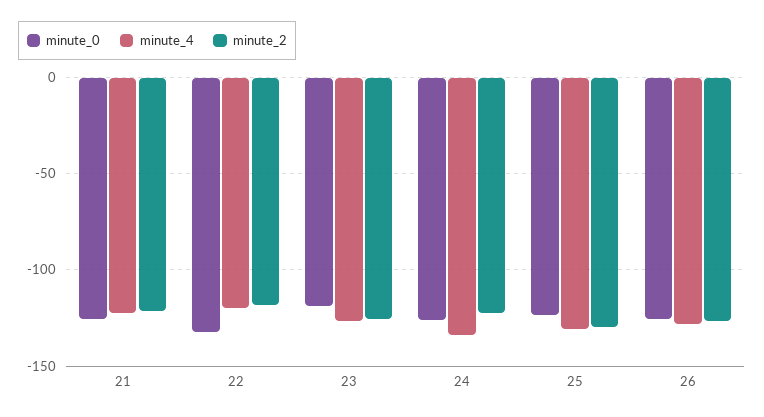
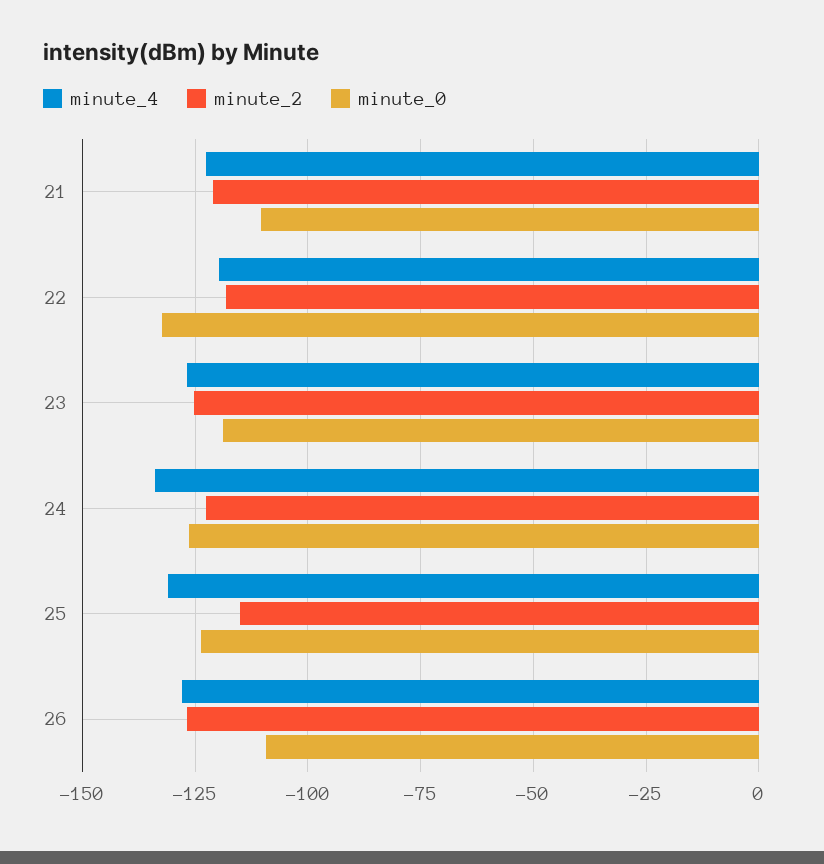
minute_0, 21: -125 -> -110
minute_2, 25: -130 -> -115
minute_0, 26: -125 -> -110

